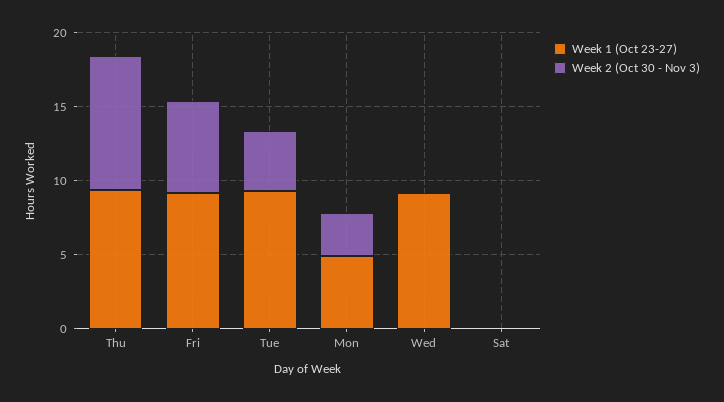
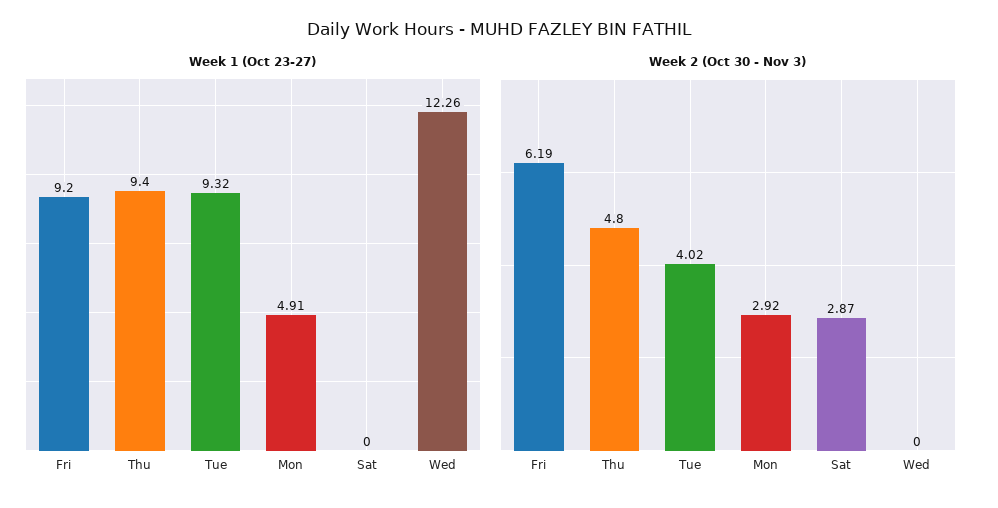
Week 2 (Oct 30 - Nov 3), Thu: 9 -> 4.8
Week 1 (Oct 23-27), Wed: 9 -> 12.26
Week 2 (Oct 30 - Nov 3), Sat: 0 -> 2.87

